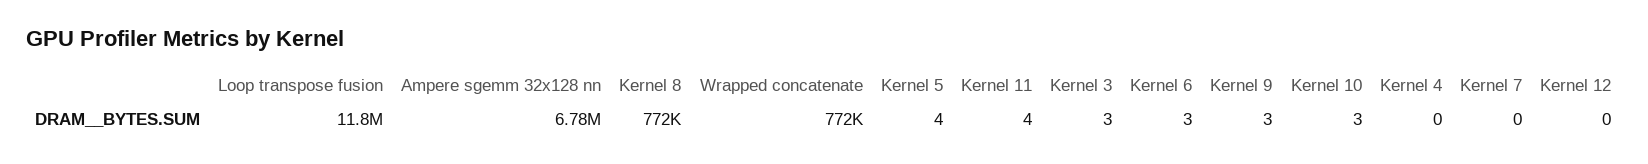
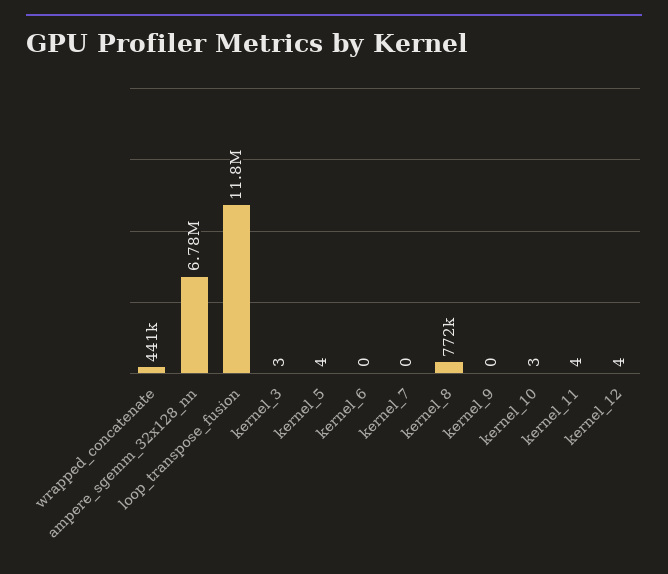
Wrapped concatenate: 772000 -> 441000
Kernel 6: 3 -> 0
Kernel 9: 3 -> 0
Kernel 4: 0 -> none
Kernel 12: 0 -> 4

